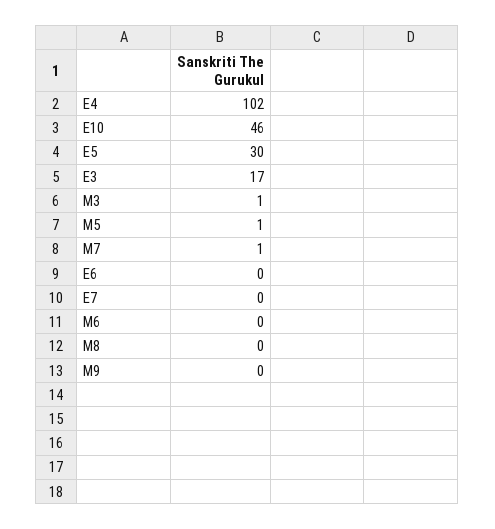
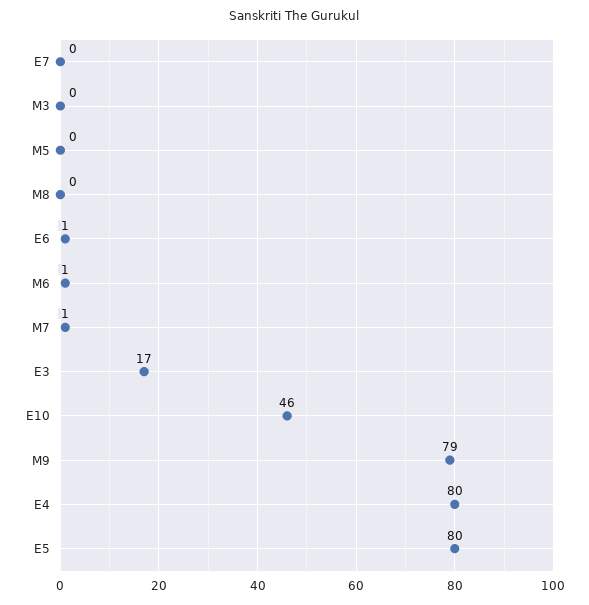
E4: 102 -> 80
E5: 30 -> 80
M3: 1 -> 0
M5: 1 -> 0
E6: 0 -> 1
M6: 0 -> 1
M9: 0 -> 79

